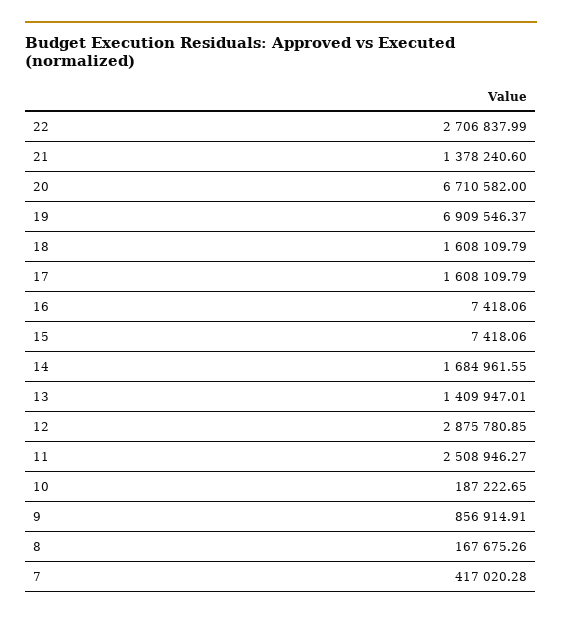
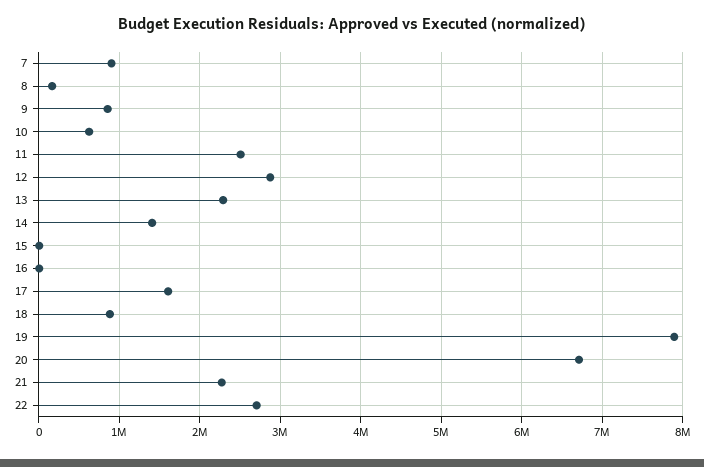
21: 1378240.6 -> 2300000
19: 6909546.37 -> 7900000
18: 1608109.79 -> 900000
14: 1684961.55 -> 1400000
13: 1409947.01 -> 2300000
10: 187222.65 -> 600000
7: 417020.28 -> 900000

